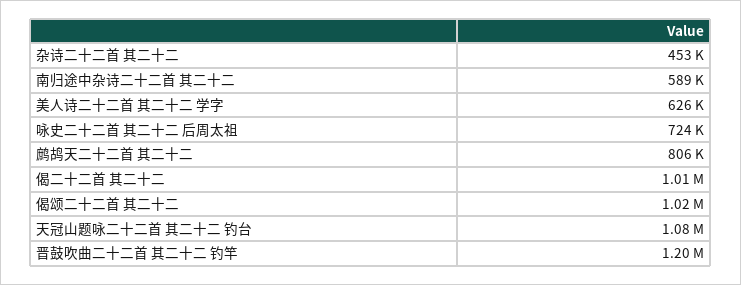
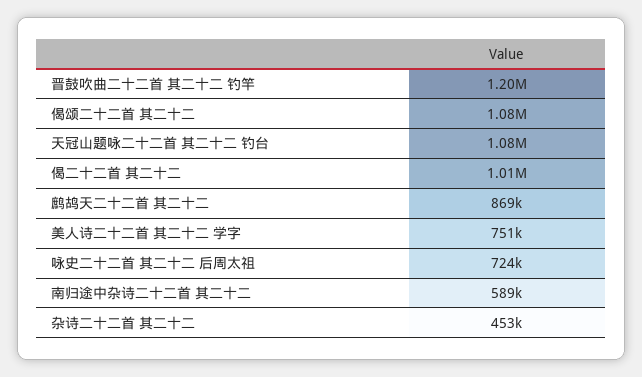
美人诗二十二首 其二十二 学字: 626000 -> 751000
鹧鸪天二十二首 其二十二: 806000 -> 869000
偈颂二十二首 其二十二: 1020000 -> 1080000

